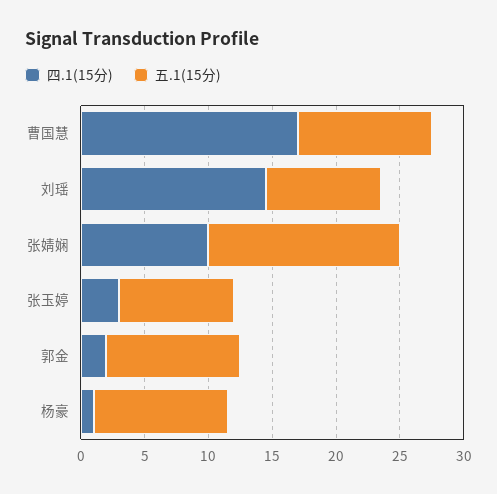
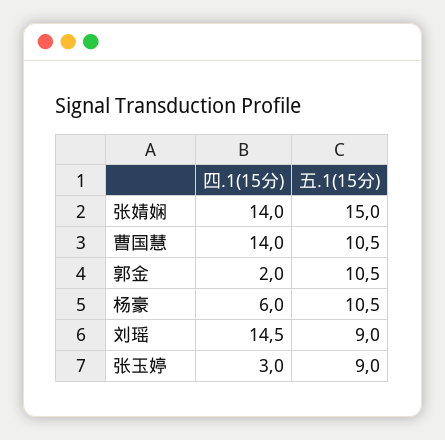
四.1(15分), 曹国慧: 17 -> 14
四.1(15分), 张婧娴: 10 -> 14
四.1(15分), 杨豪: 1 -> 6

